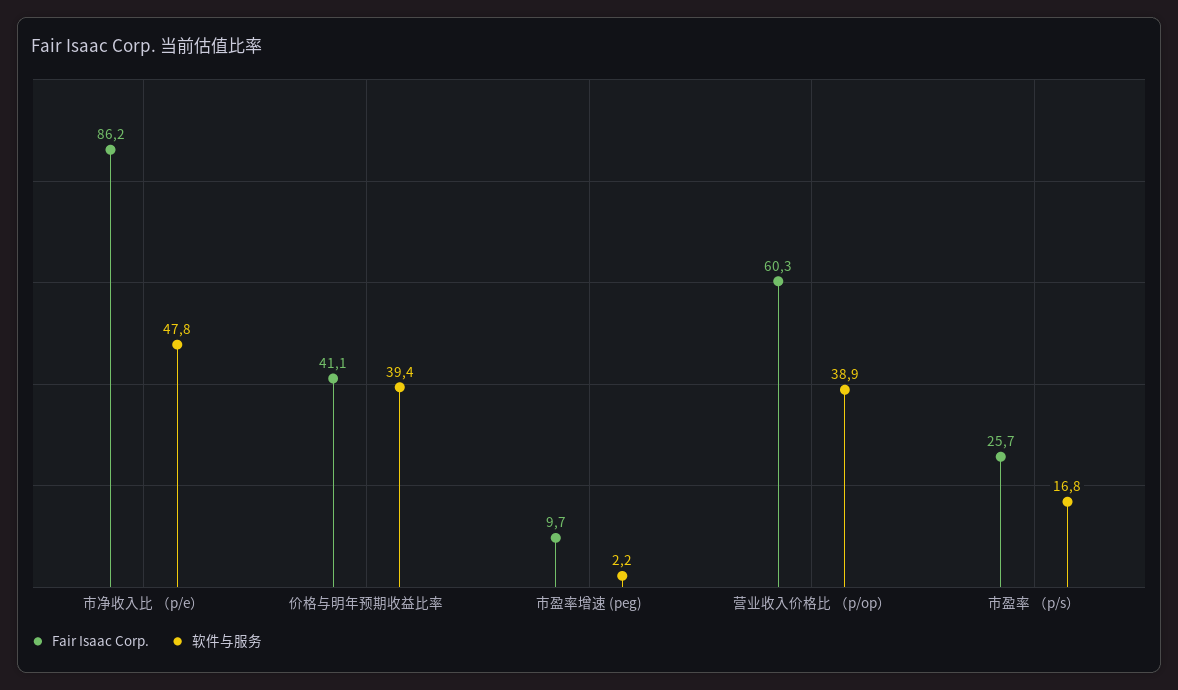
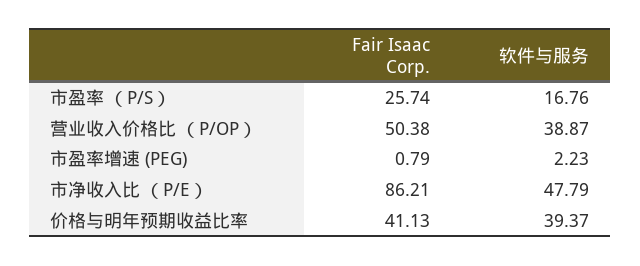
Fair Isaac Corp., 市盈率增速 (peg): 9.7 -> 0.79
Fair Isaac Corp., 营业收入价格比 （p/op）: 60.3 -> 50.38

